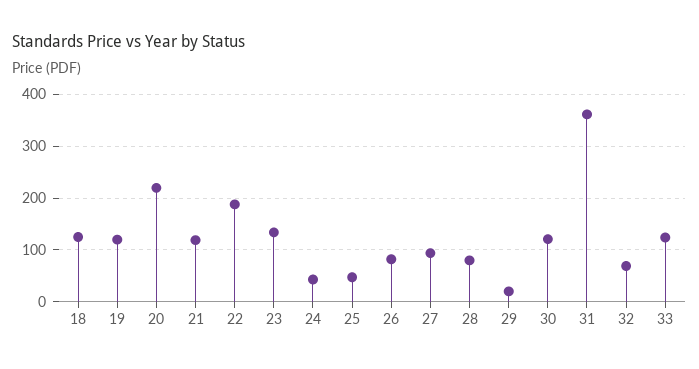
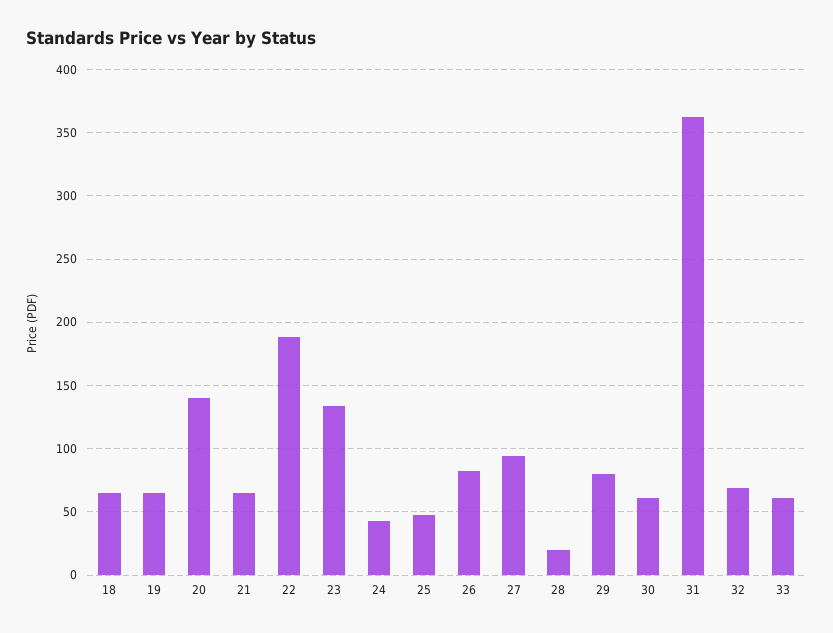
18: 120 -> 65
19: 120 -> 65
20: 220 -> 140
21: 120 -> 65
28: 80 -> 20
29: 20 -> 80
30: 120 -> 60
33: 120 -> 60

